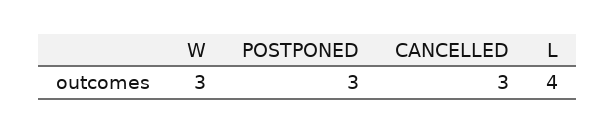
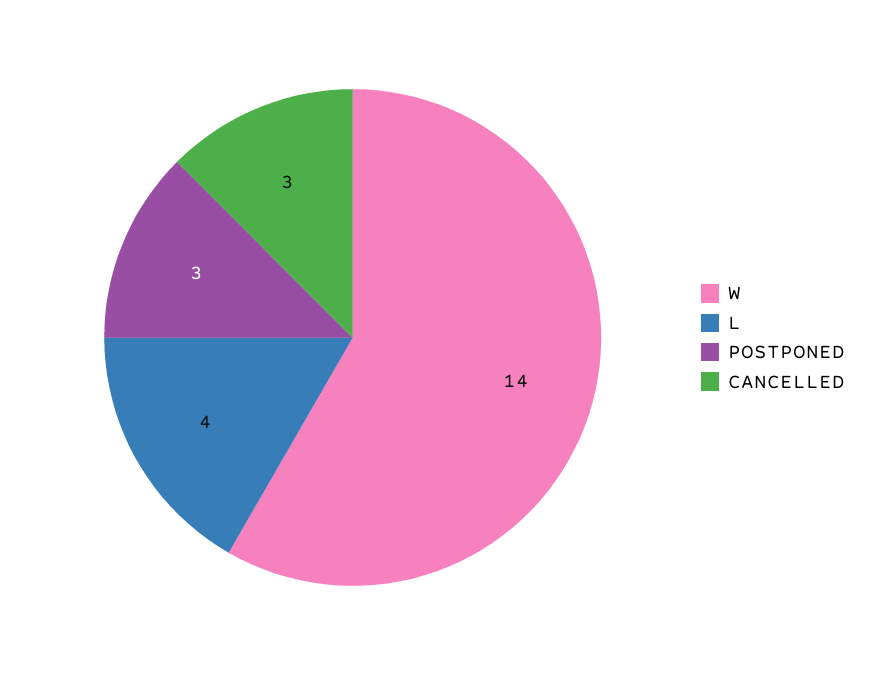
W: 3 -> 14

